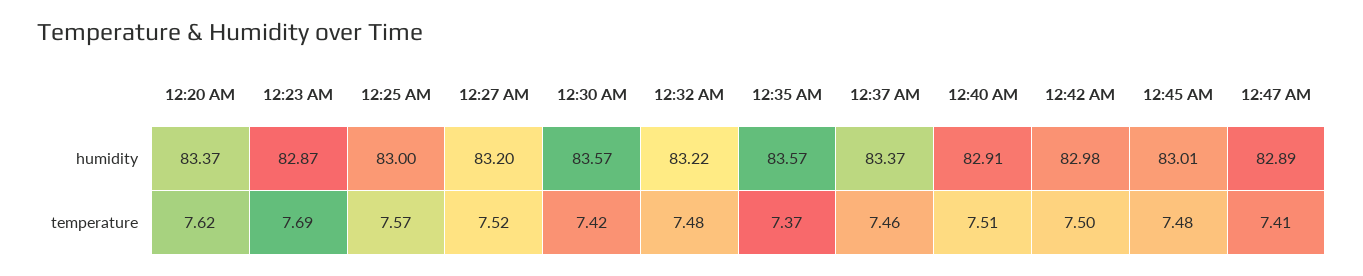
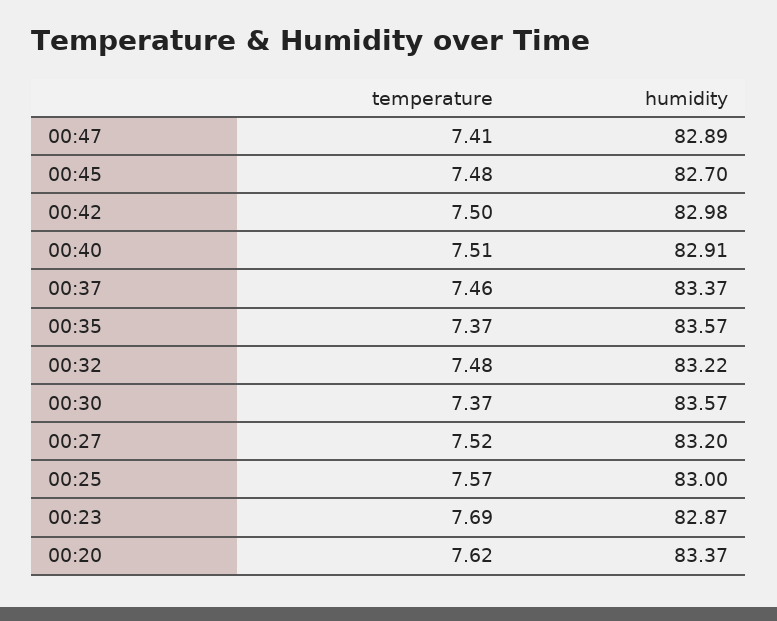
12:45 AM, humidity: 83.01 -> 82.7
12:30 AM, temperature: 7.42 -> 7.37

